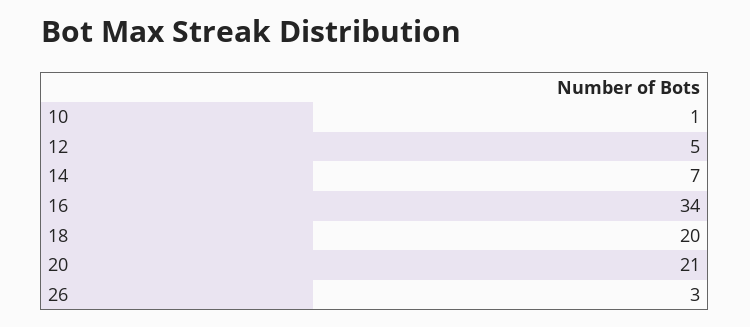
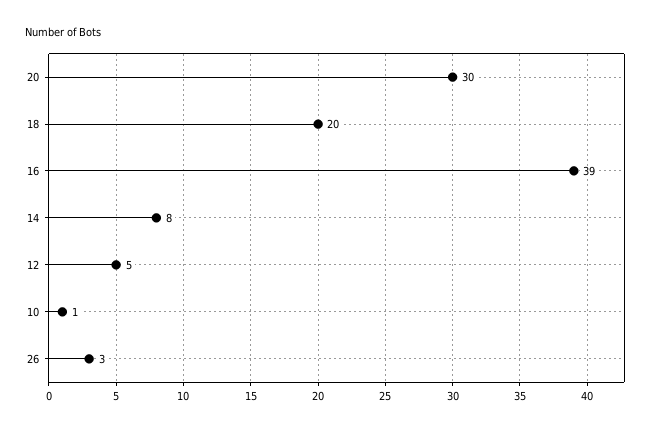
14: 7 -> 8
16: 34 -> 39
20: 21 -> 30

